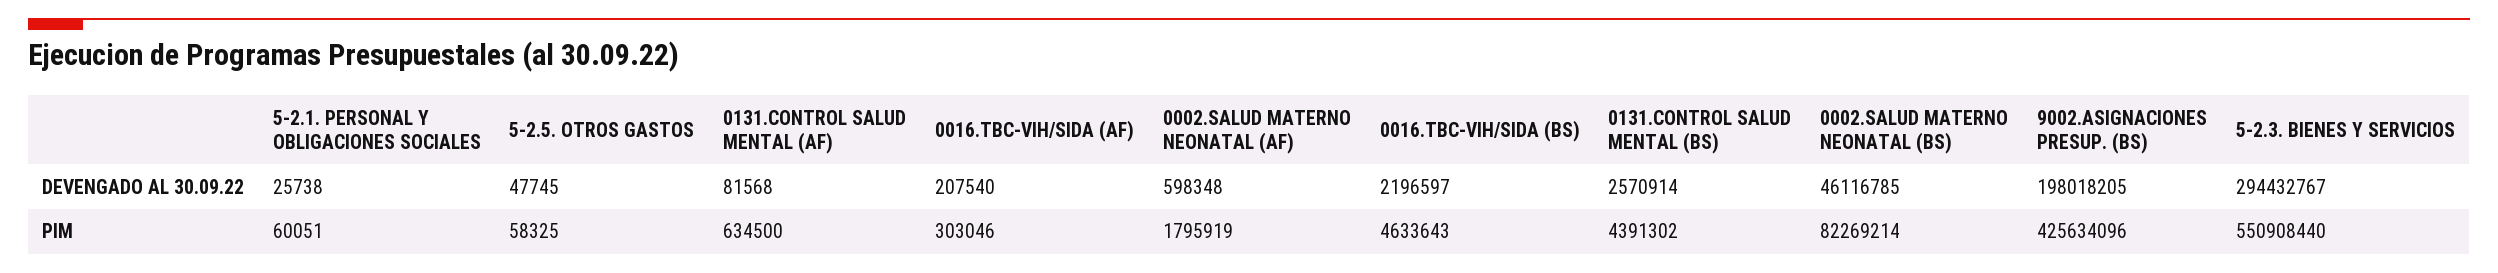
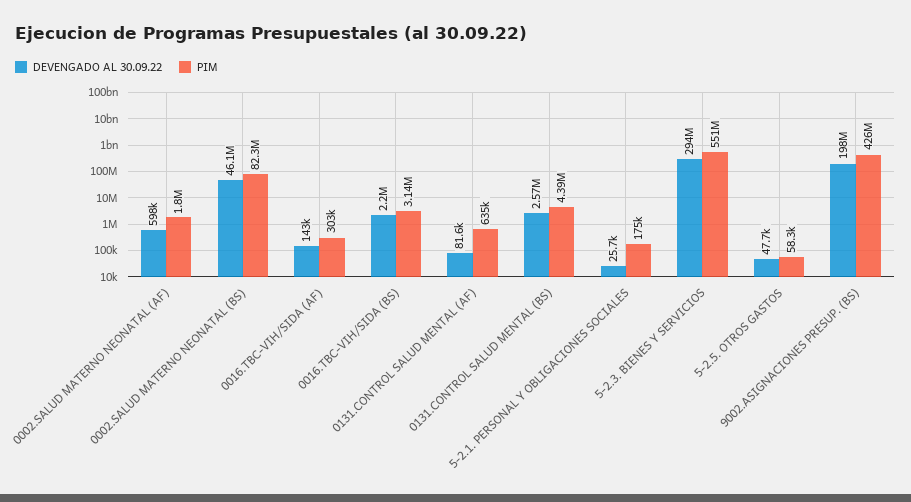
DEVENGADO AL 30.09.22, 0016.TBC-VIH/SIDA (AF): 207540 -> 143000
PIM, 5-2.1. PERSONAL Y OBLIGACIONES SOCIALES: 60051 -> 175000
PIM, 0016.TBC-VIH/SIDA (BS): 4633643 -> 3140000

